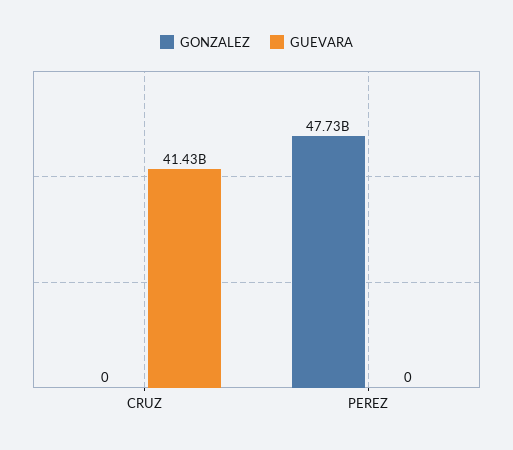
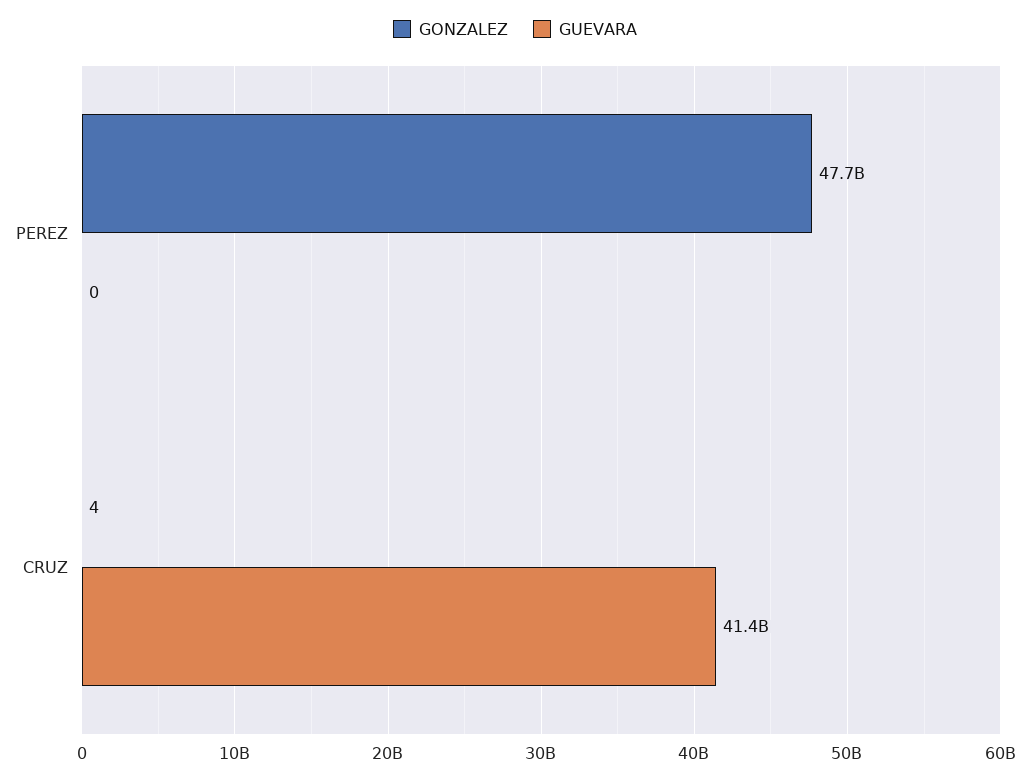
GONZALEZ, CRUZ: 0 -> 4

